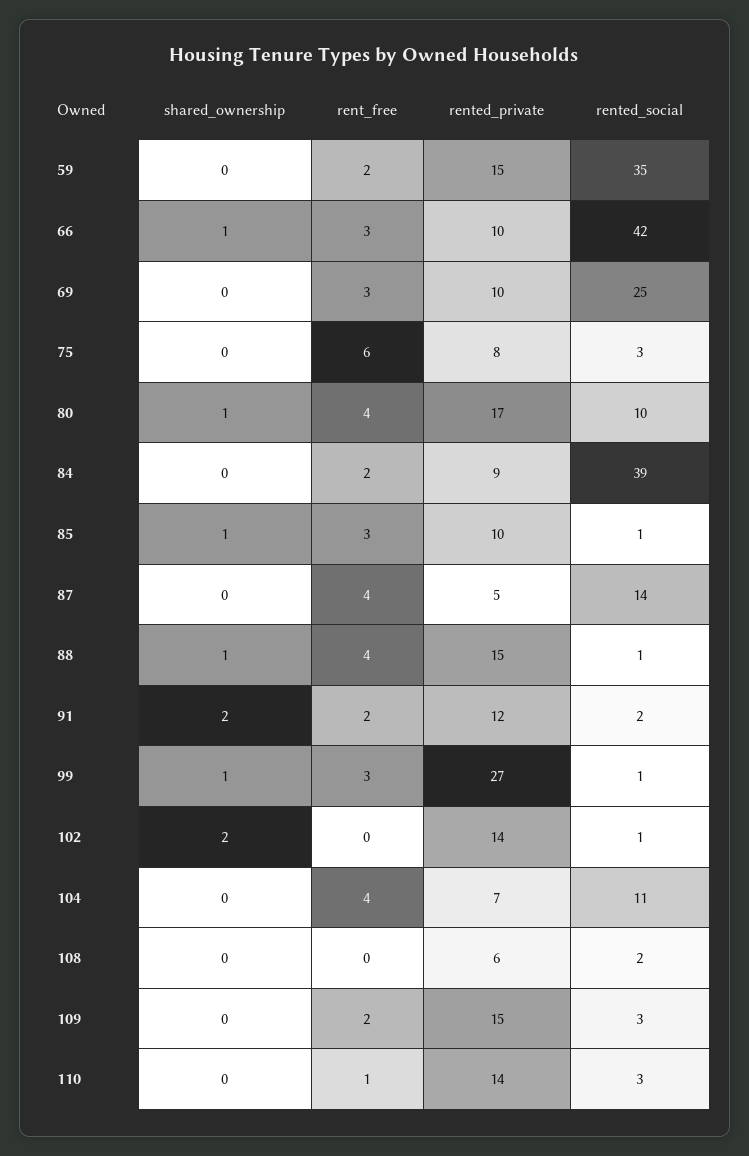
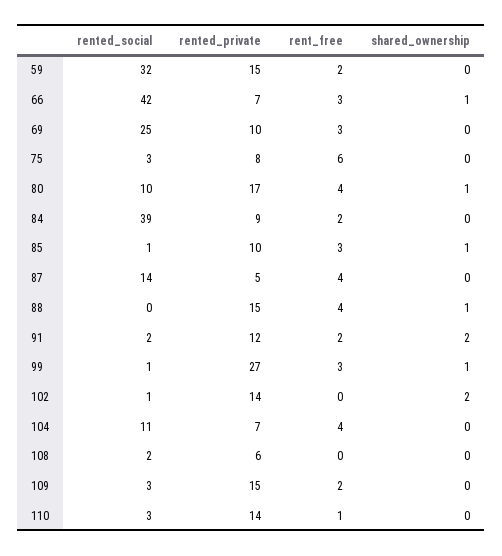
rented_social, 59: 35 -> 32
rented_private, 66: 10 -> 7
rented_social, 88: 1 -> 0

